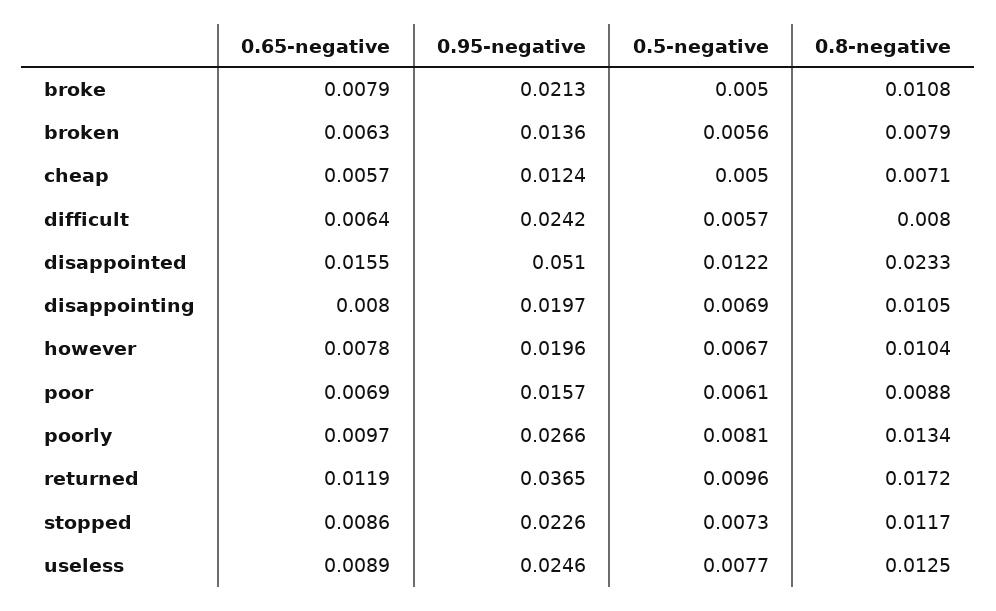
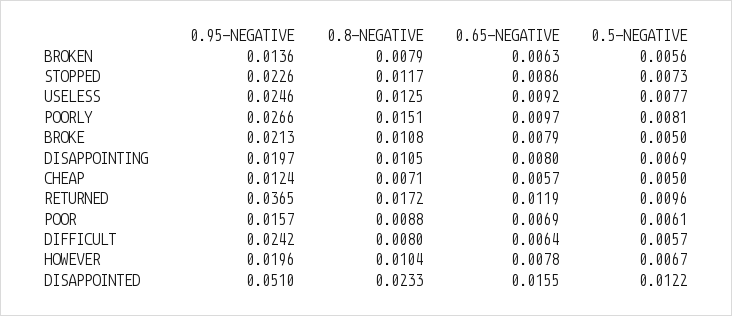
0.8-negative, poorly: 0.0134 -> 0.0151
0.65-negative, useless: 0.0089 -> 0.0092

